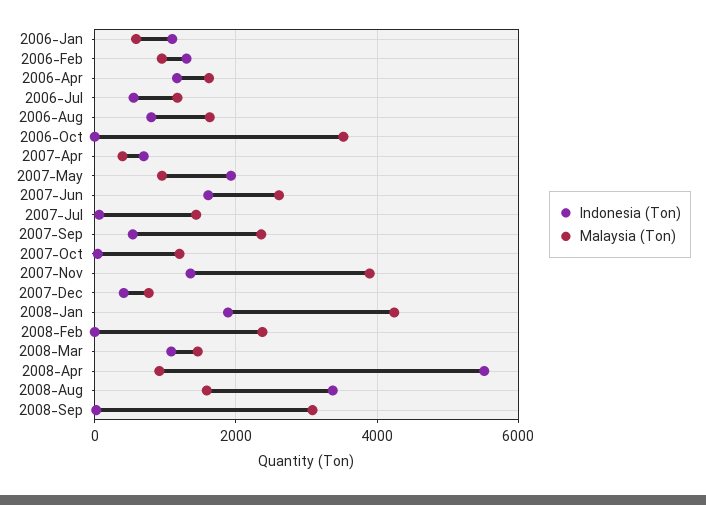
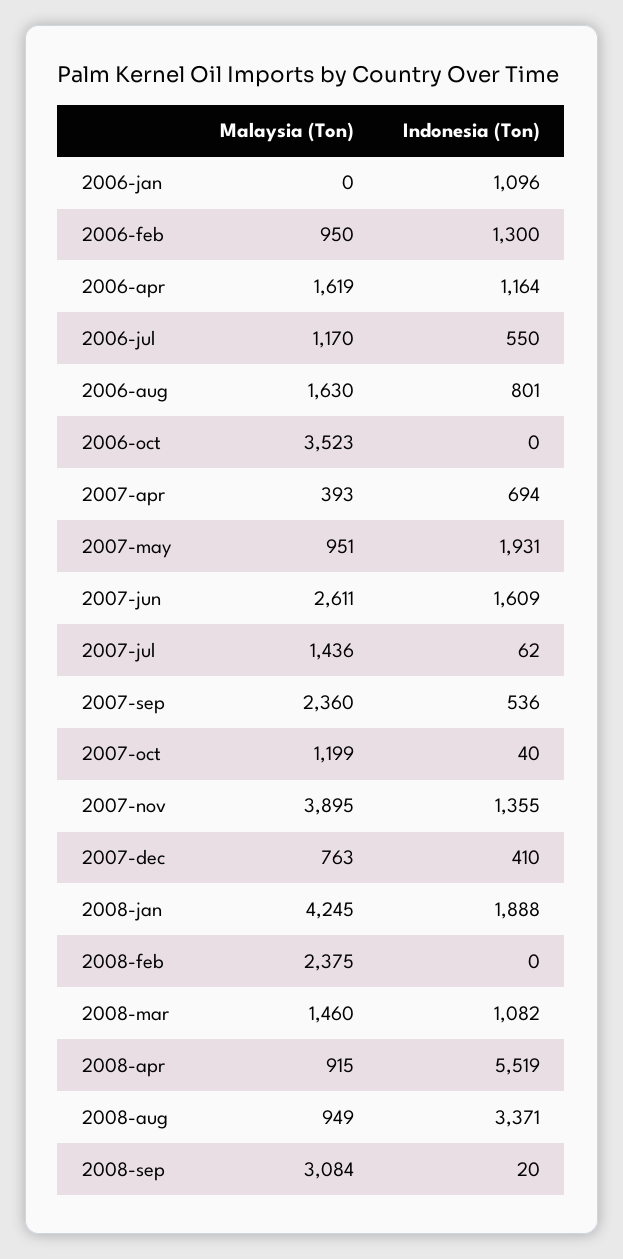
Malaysia (Ton), 2006-Jan: 600 -> 0
Malaysia (Ton), 2008-Aug: 1600 -> 949

